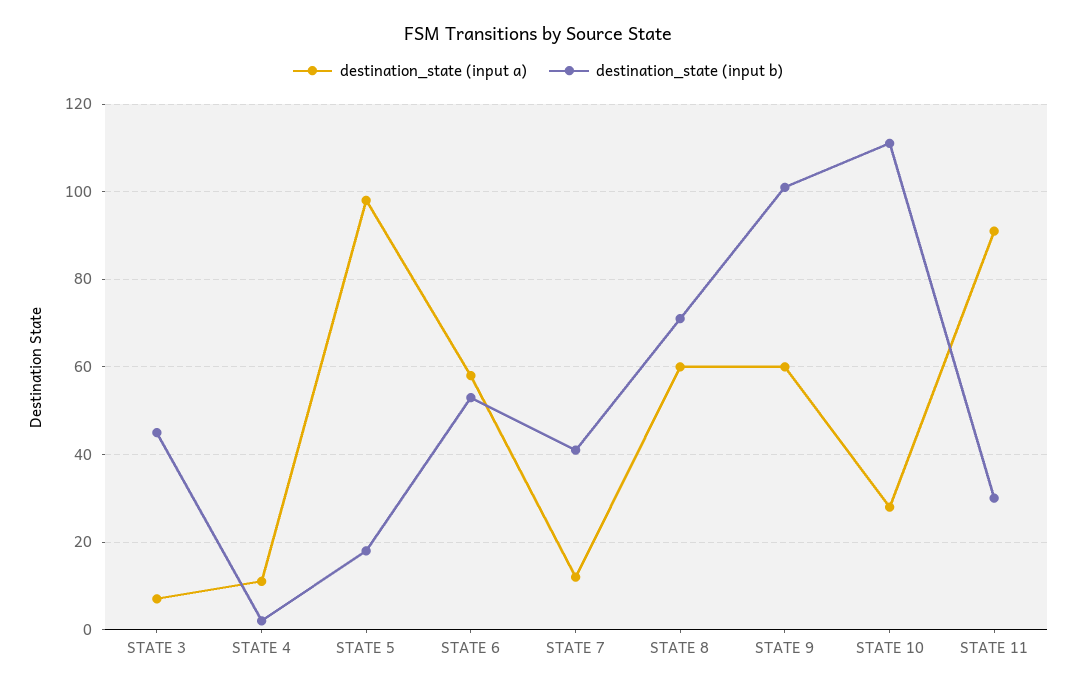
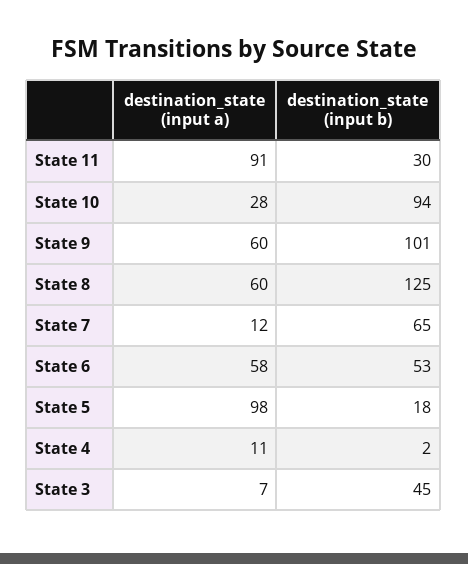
destination_state (input b), STATE 7: 40 -> 65
destination_state (input b), STATE 8: 70 -> 125
destination_state (input b), STATE 10: 110 -> 94

